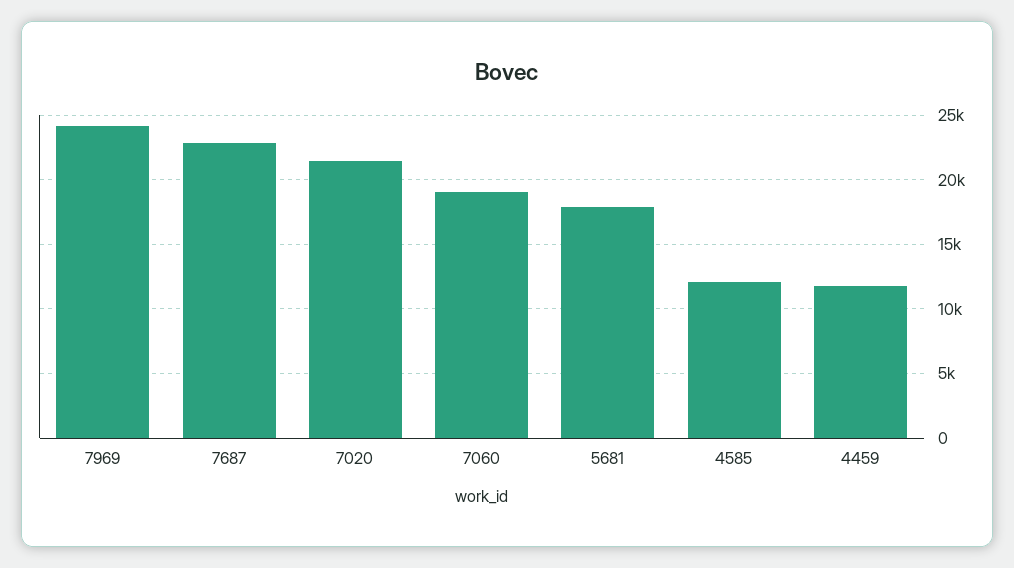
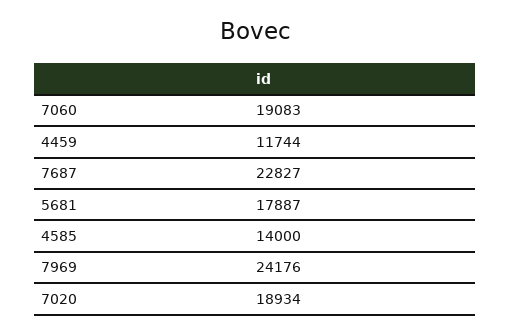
7020: 21500 -> 18934
4585: 12000 -> 14000

